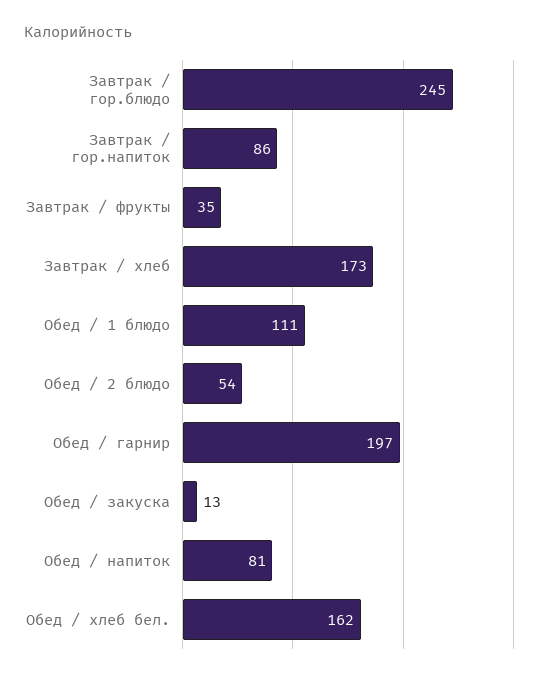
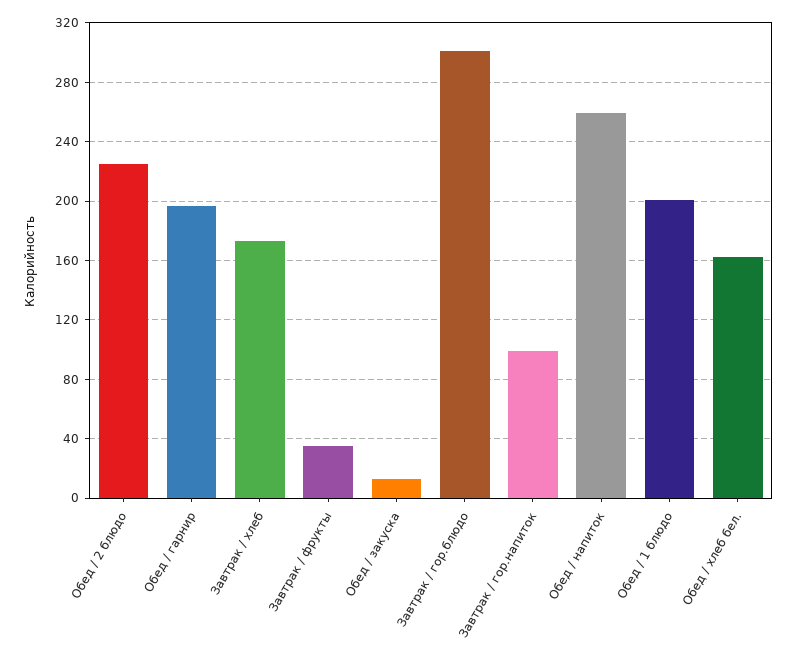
Завтрак / гор.блюдо: 245 -> 300
Завтрак / гор.напиток: 86 -> 100
Обед / 1 блюдо: 111 -> 200
Обед / 2 блюдо: 54 -> 225
Обед / напиток: 81 -> 260

